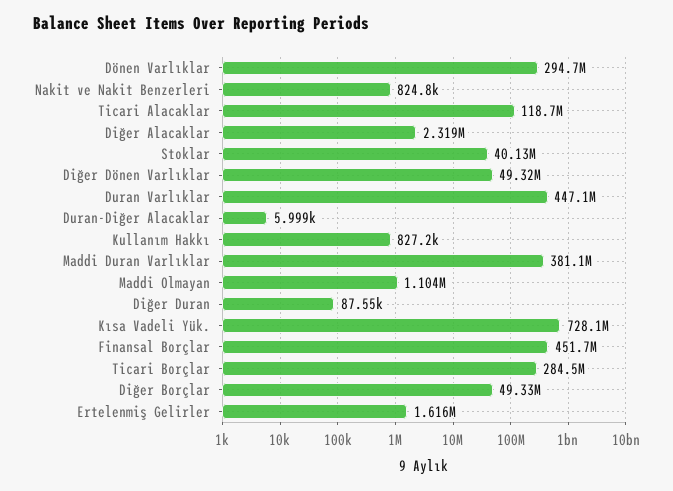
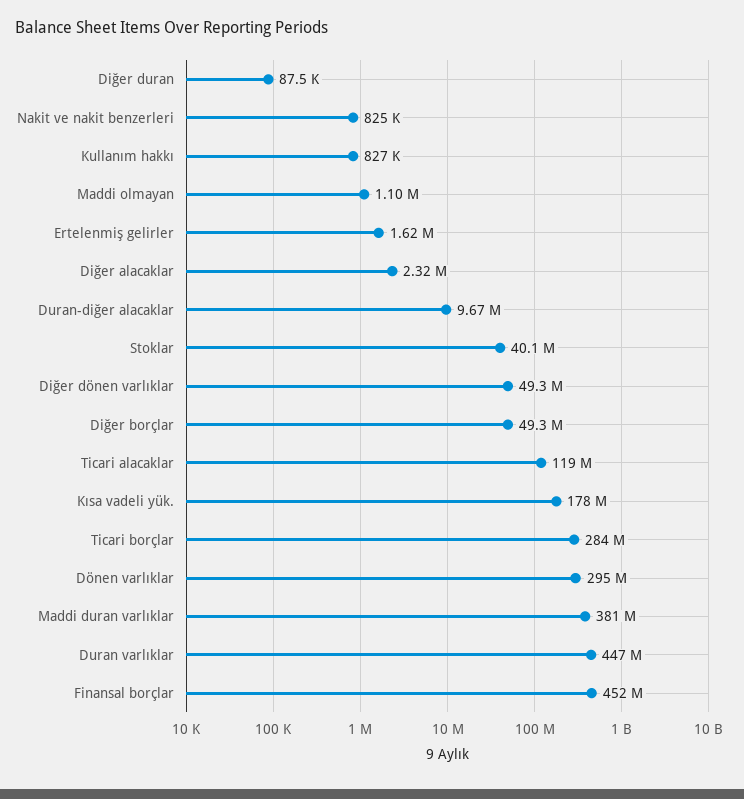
Duran-Diğer Alacaklar: 5999 -> 9670000
Kısa Vadeli Yük.: 728100000 -> 178000000

